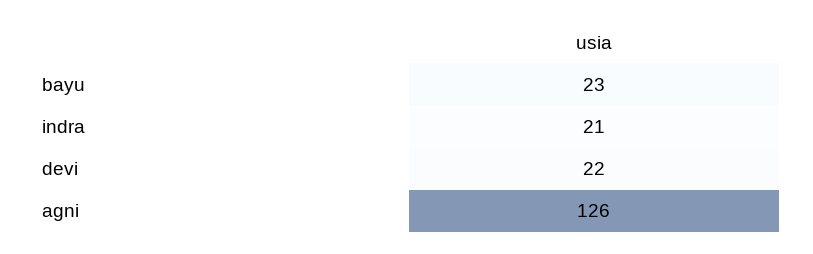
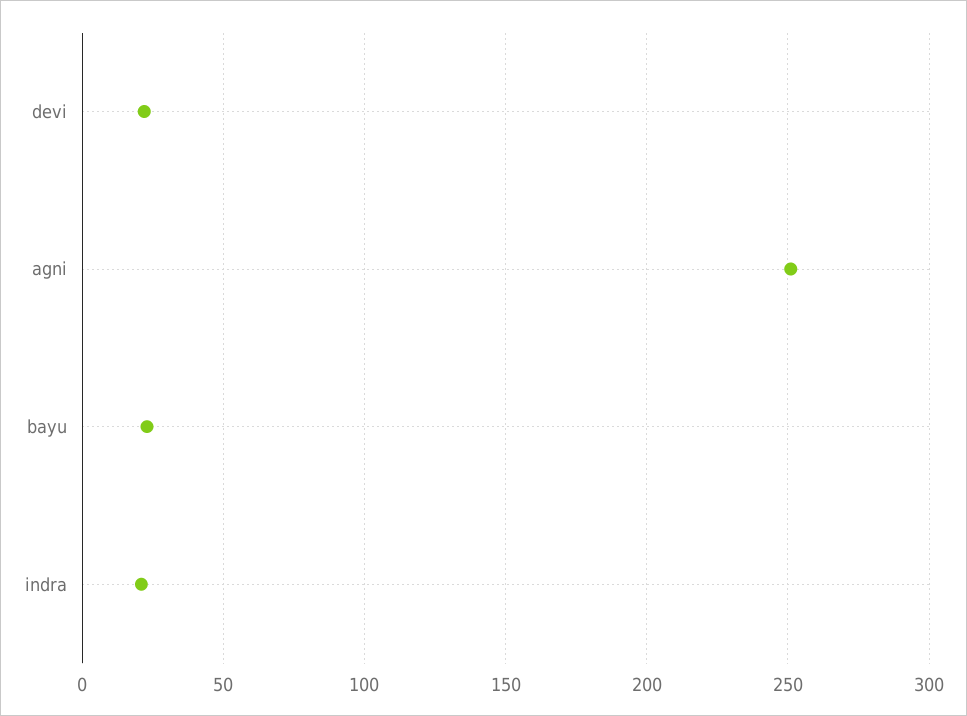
agni: 126 -> 250

